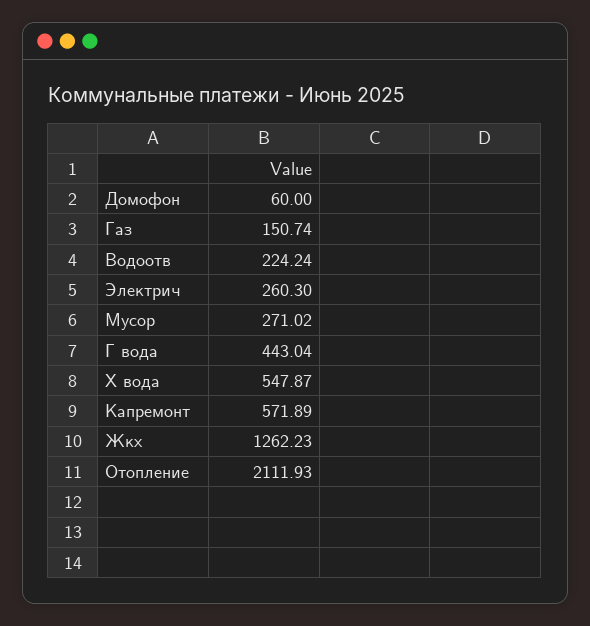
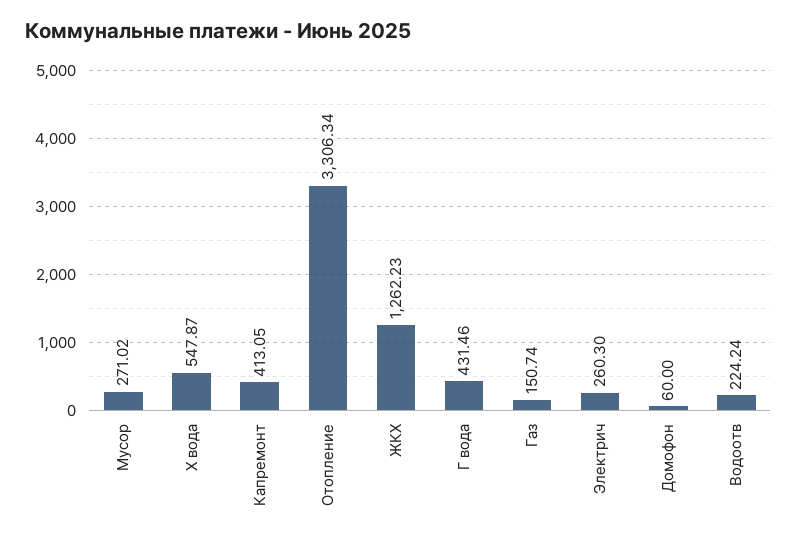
Г вода: 443.04 -> 431.46
Капремонт: 571.89 -> 413.05
Отопление: 2111.93 -> 3306.34

